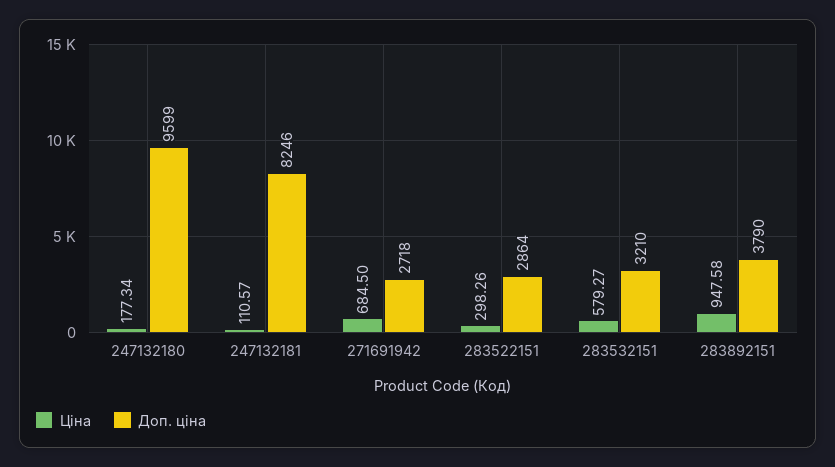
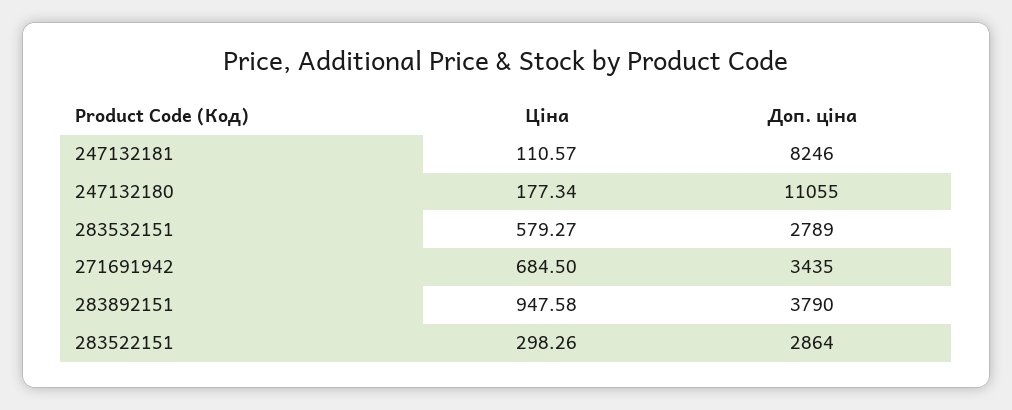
Доп. ціна, 247132180: 9599 -> 11055
Доп. ціна, 271691942: 2718 -> 3435
Доп. ціна, 283532151: 3210 -> 2789

